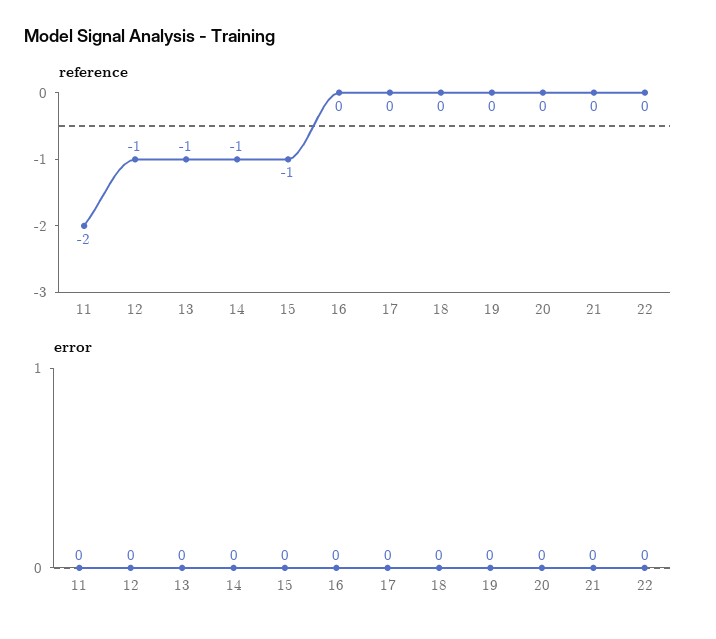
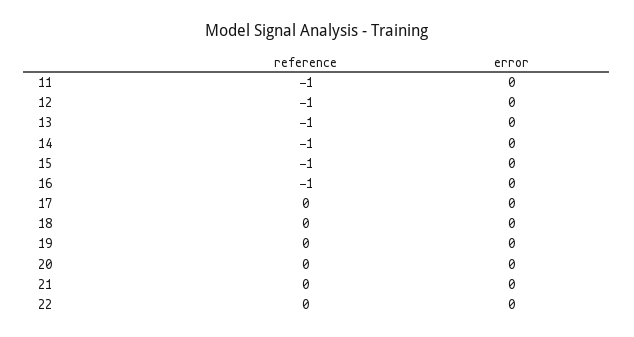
reference, 11: -2 -> -1
reference, 16: 0 -> -1

